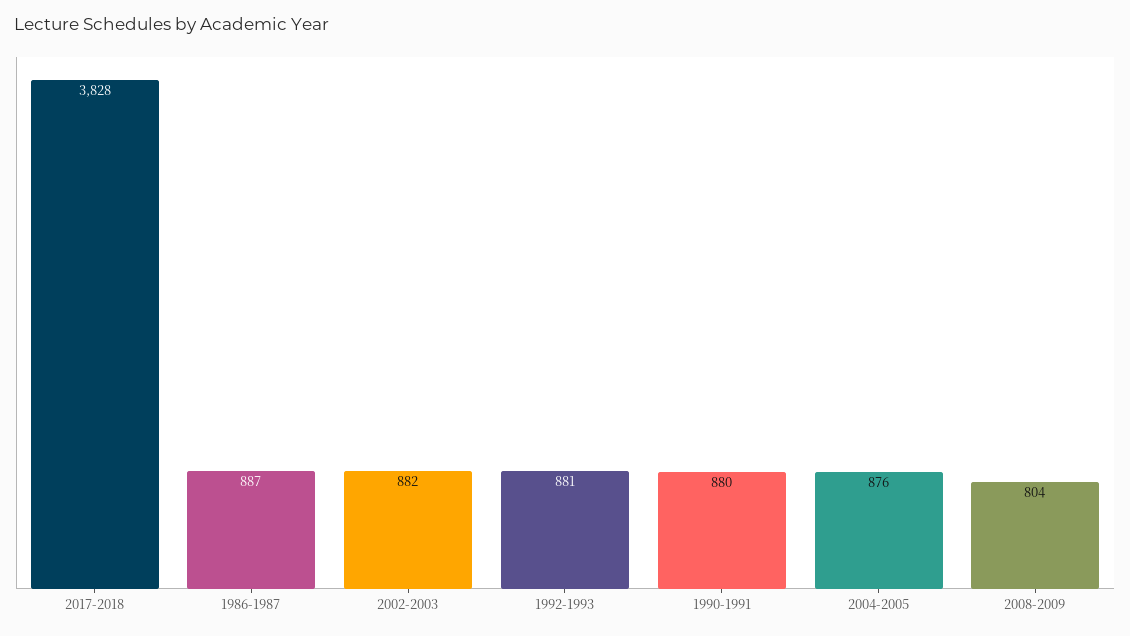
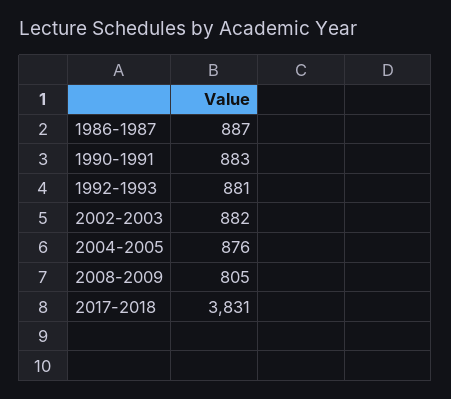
2017-2018: 3828 -> 3831
1990-1991: 880 -> 883
2008-2009: 804 -> 805

